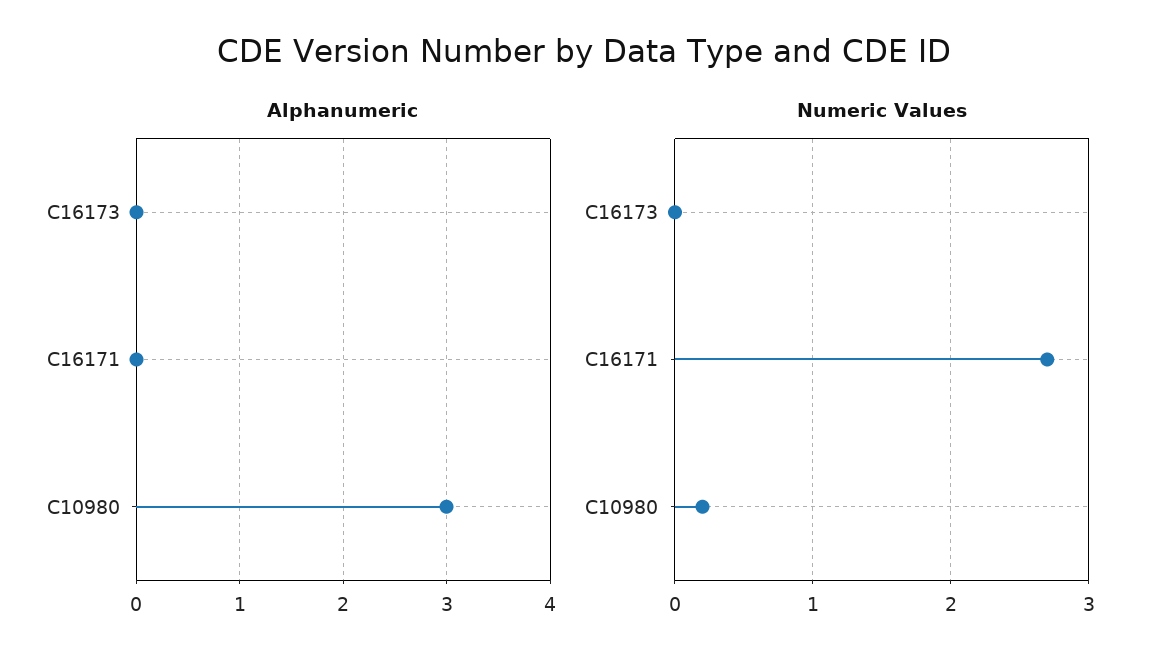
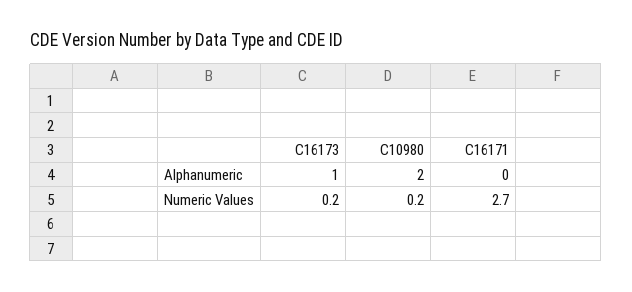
Alphanumeric, C16173: 0 -> 1
Alphanumeric, C10980: 3 -> 2
Numeric Values, C16173: 0 -> 0.2

